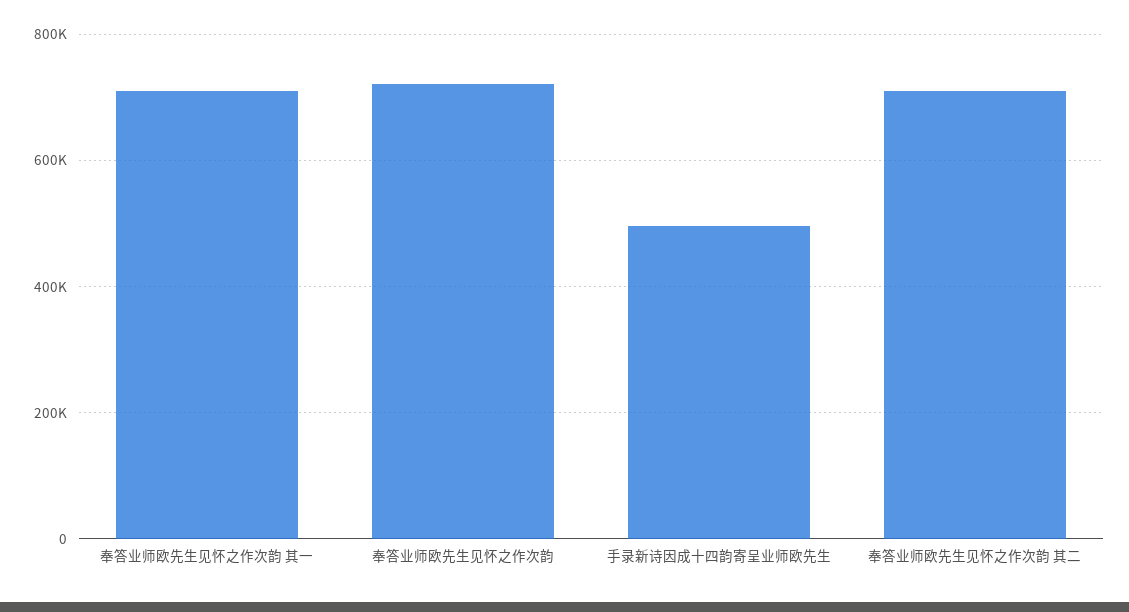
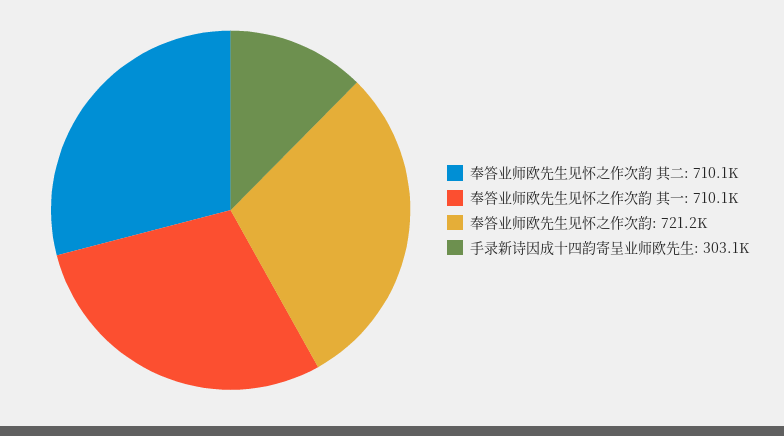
手录新诗因成十四韵寄呈业师欧先生: 500000 -> 303100

